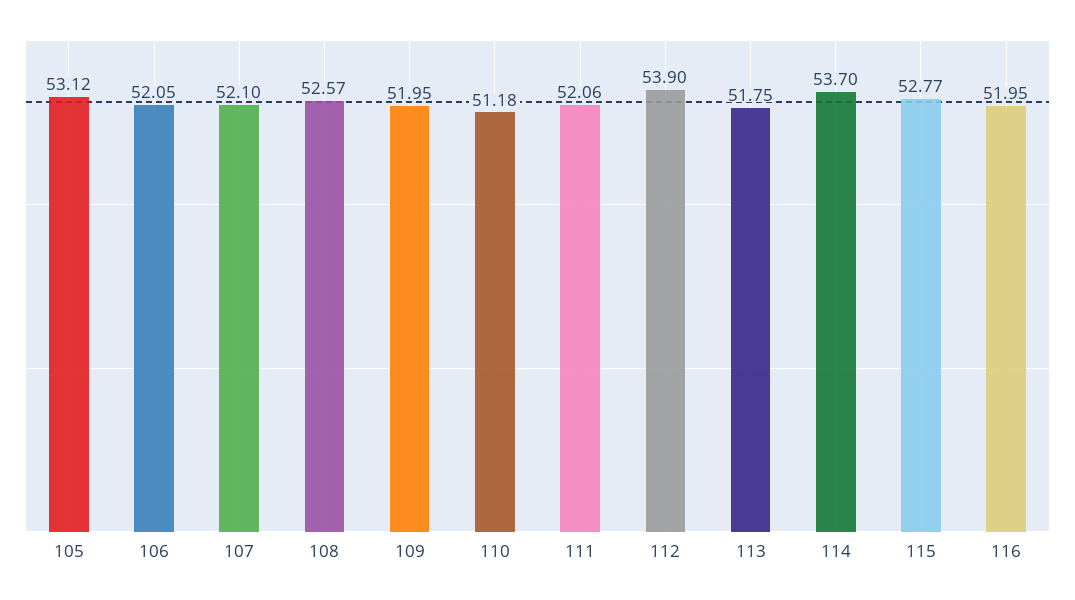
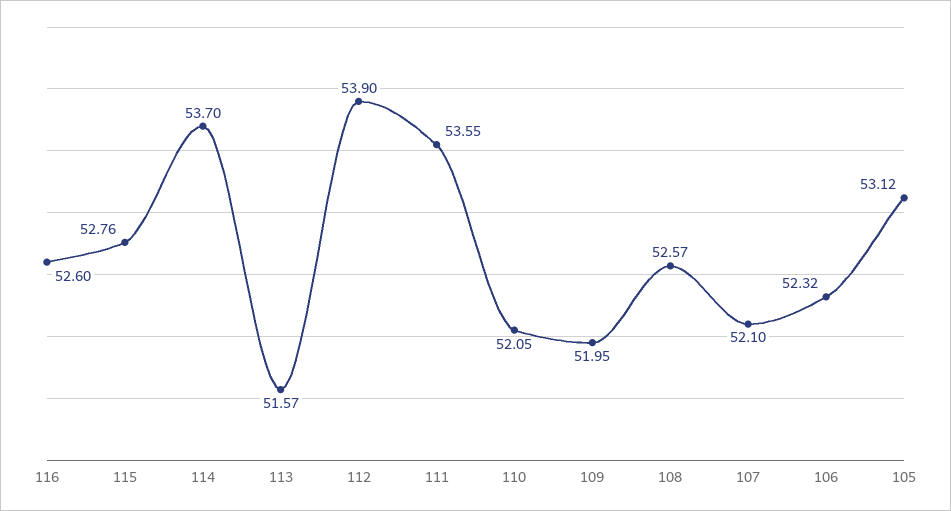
106: 52.05 -> 52.32
110: 51.18 -> 52.05
111: 52.06 -> 53.55
113: 51.75 -> 51.57
115: 52.77 -> 52.76
116: 51.95 -> 52.6

